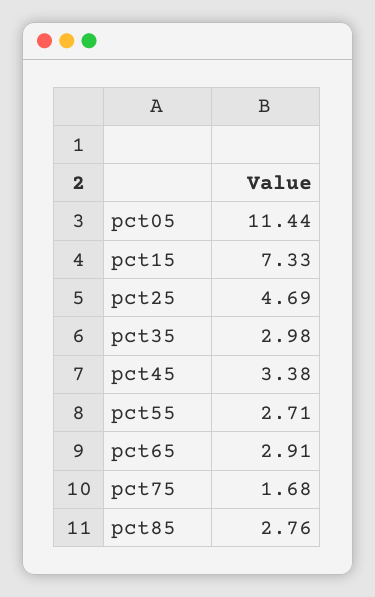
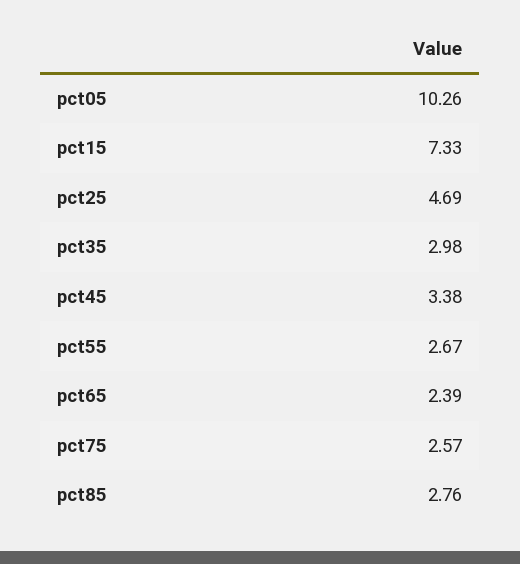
pct05: 11.44 -> 10.26
pct55: 2.71 -> 2.67
pct65: 2.91 -> 2.39
pct75: 1.68 -> 2.57

